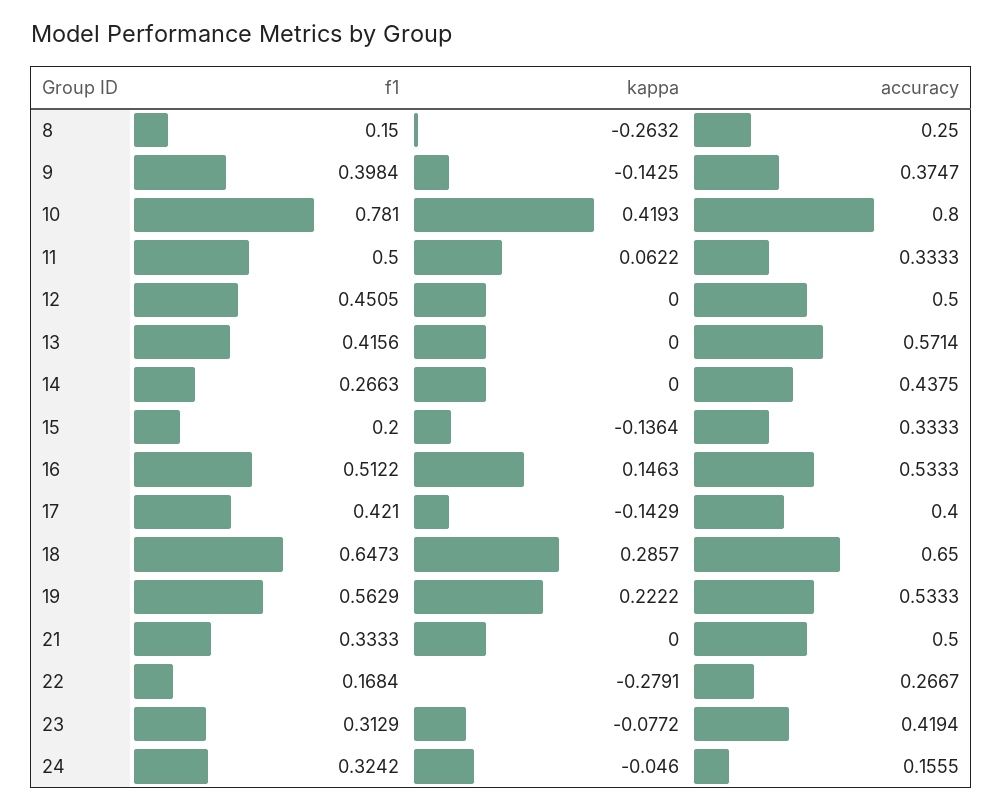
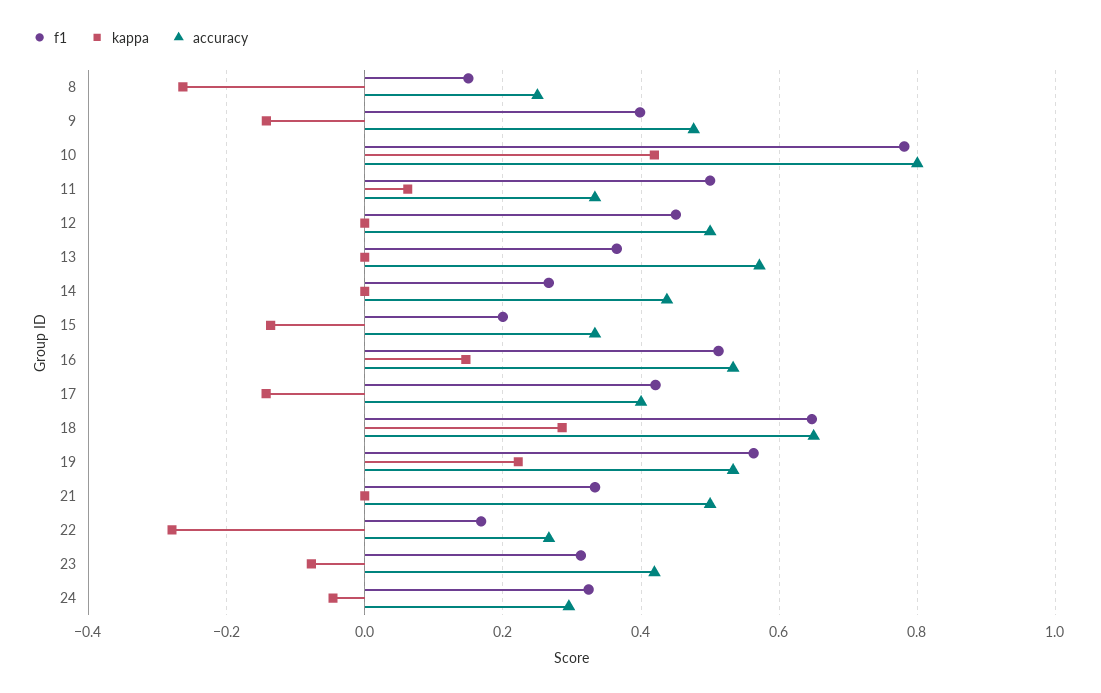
accuracy, 9: 0.3747 -> 0.48
f1, 13: 0.4156 -> 0.36
accuracy, 24: 0.1555 -> 0.3

